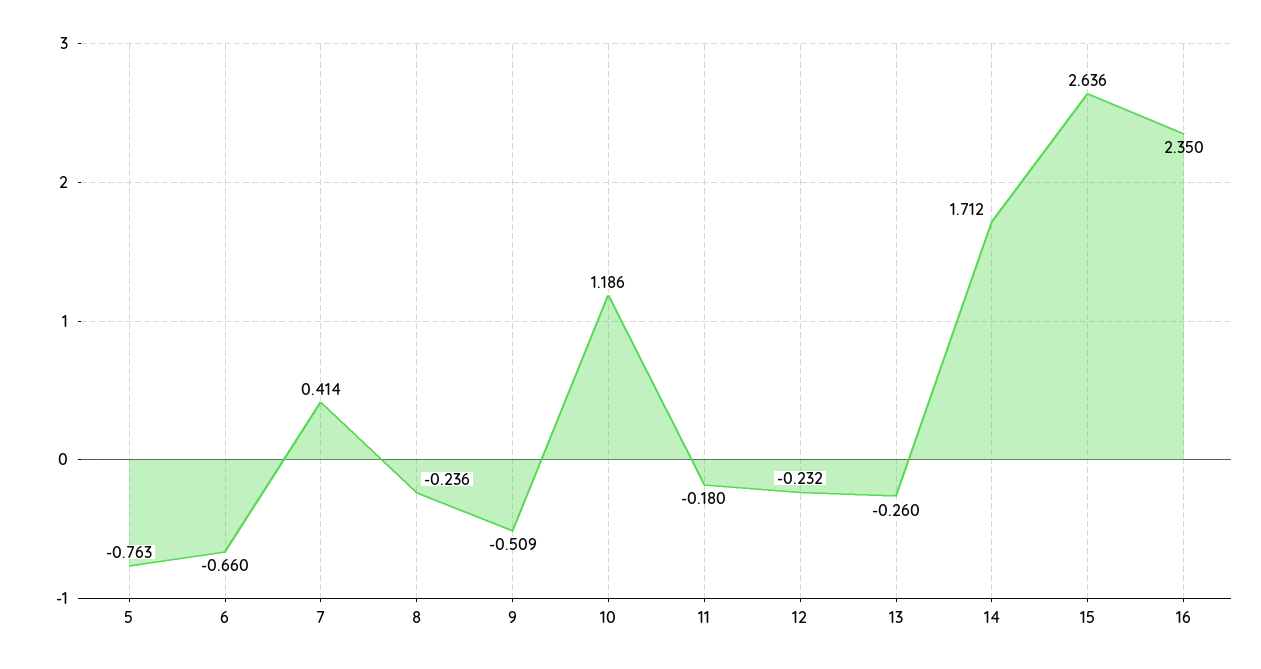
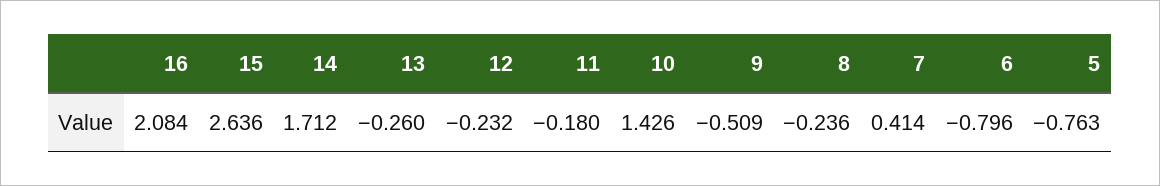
6: -0.66 -> -0.796
10: 1.186 -> 1.426
16: 2.35 -> 2.084

